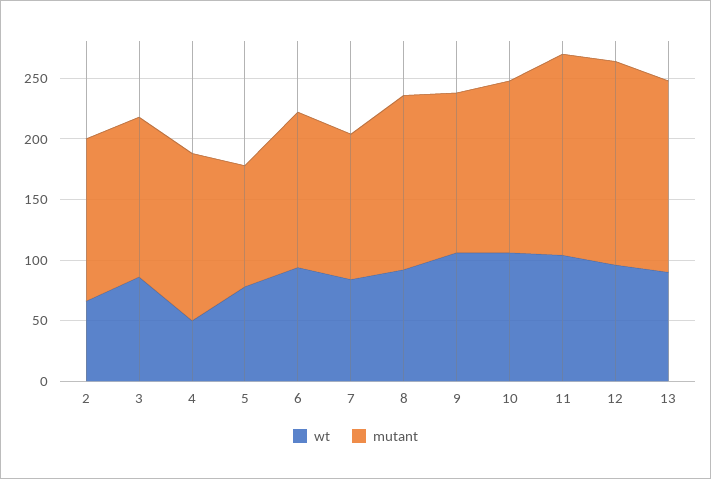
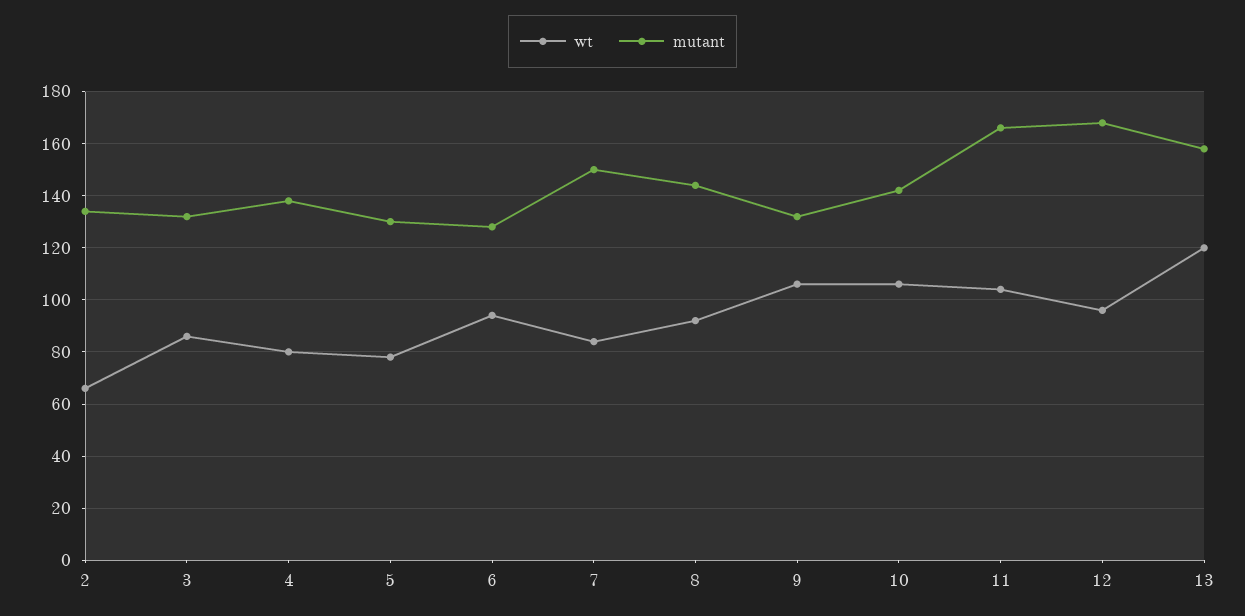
wt, 4: 50 -> 80
mutant, 5: 100 -> 130
mutant, 7: 120 -> 150
wt, 13: 90 -> 120

